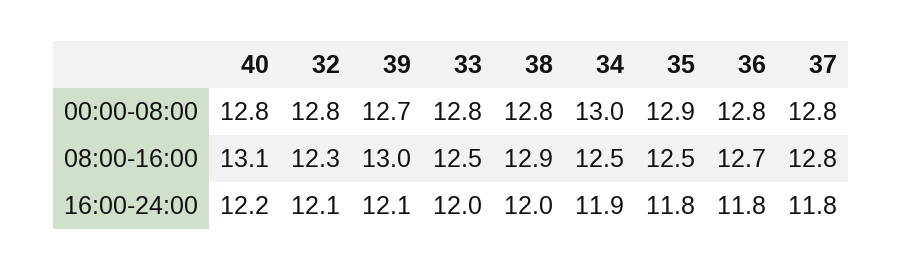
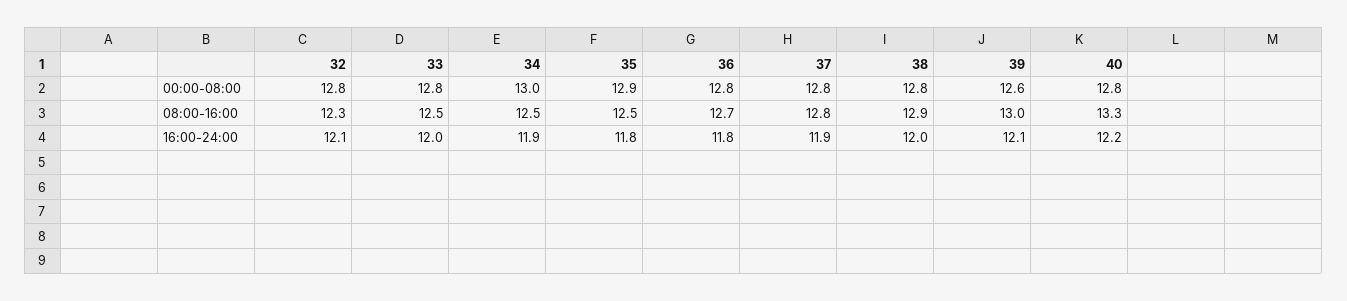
39, 00:00-08:00: 12.7 -> 12.6
40, 08:00-16:00: 13.1 -> 13.3
37, 16:00-24:00: 11.8 -> 11.9

